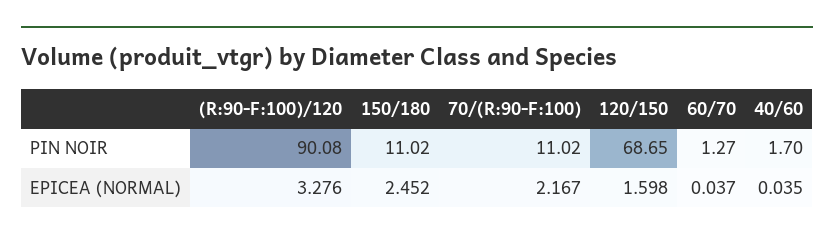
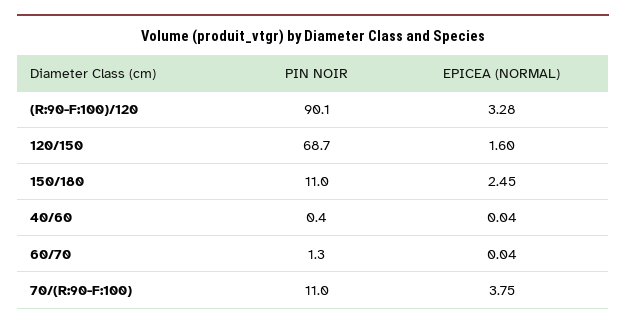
40/60, PIN NOIR: 1.7 -> 0.4
70/(R:90-F:100), EPICEA (NORMAL): 2.167 -> 3.75

